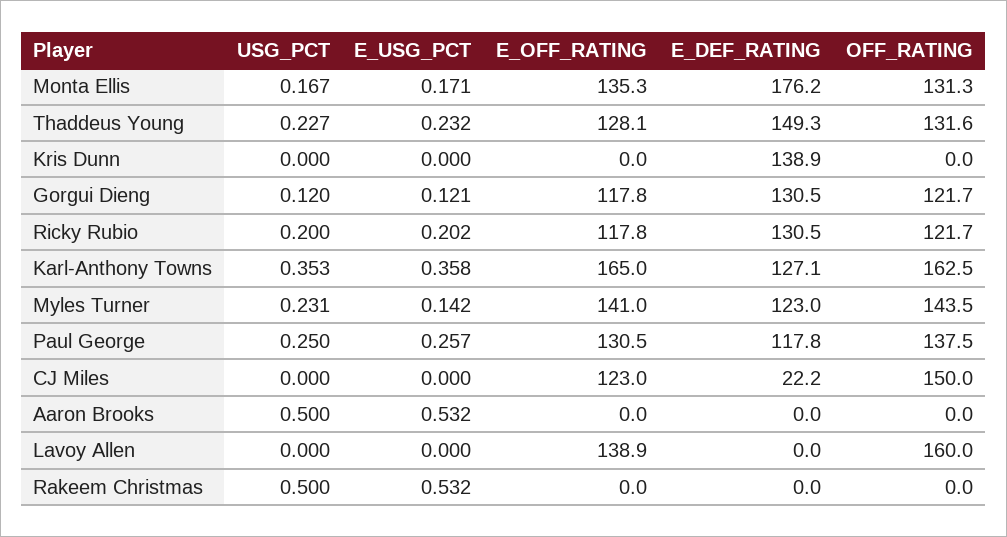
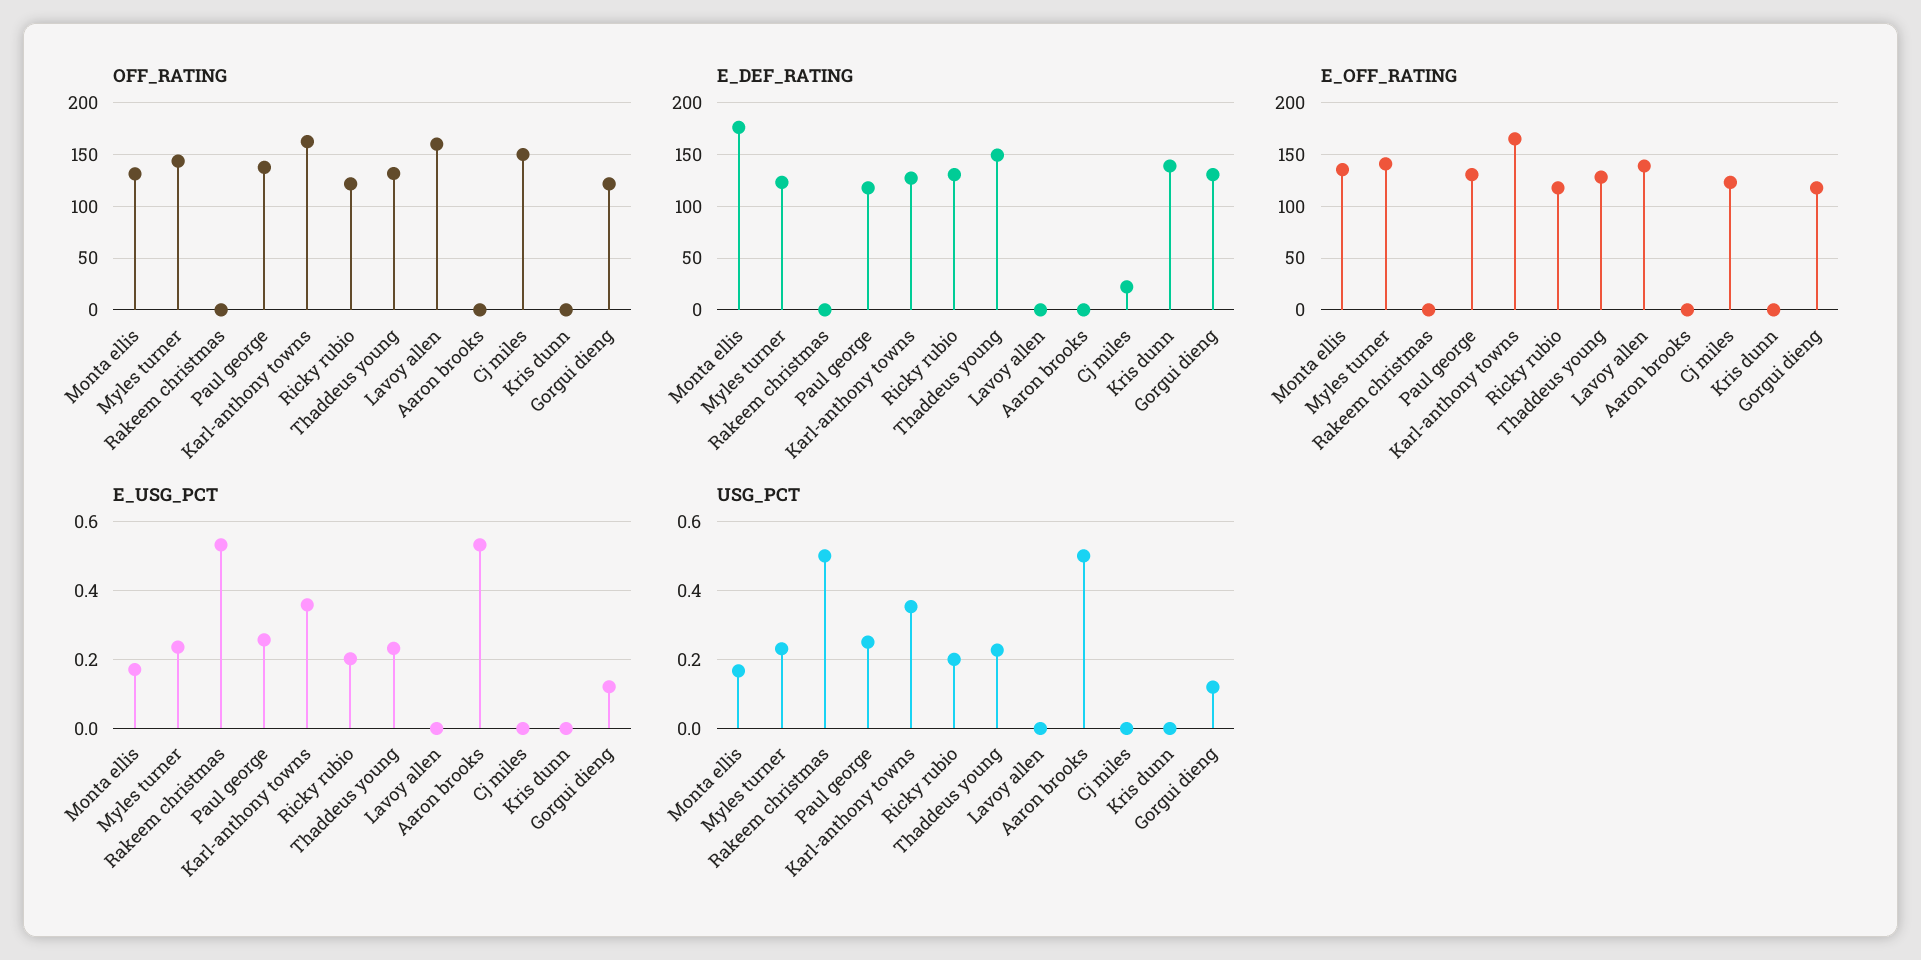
E_USG_PCT, Myles Turner: 0.142 -> 0.24

